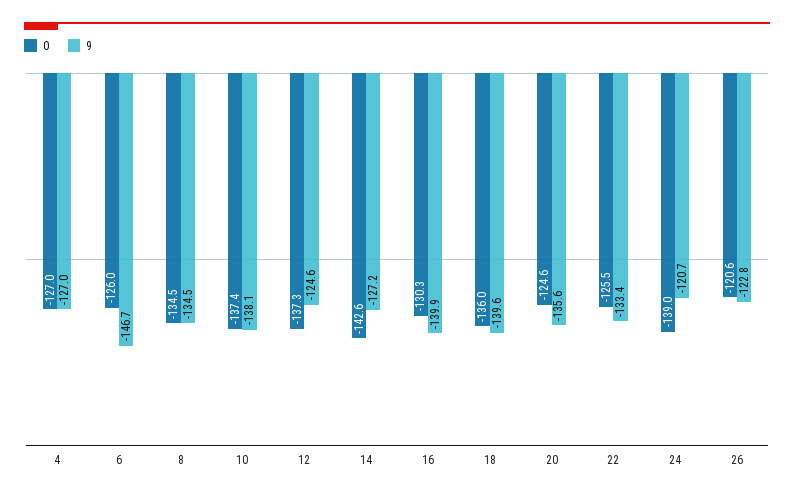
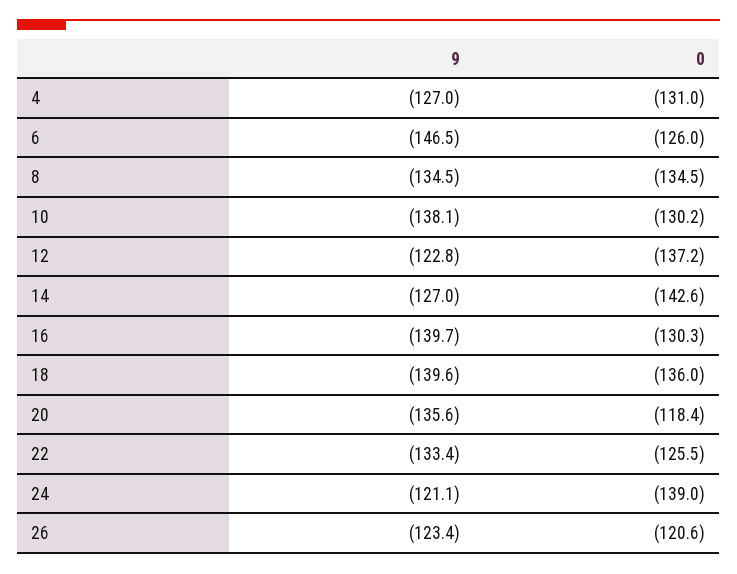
0, 4: -127 -> -131
9, 6: -146.7 -> -146.5
0, 10: -137.4 -> -130.2
0, 12: -137.3 -> -137.2
9, 12: -124.6 -> -122.8
9, 14: -127.2 -> -127
9, 16: -139.9 -> -139.7
0, 20: -124.6 -> -118.4
9, 24: -120.7 -> -121.1
9, 26: -122.8 -> -123.4

